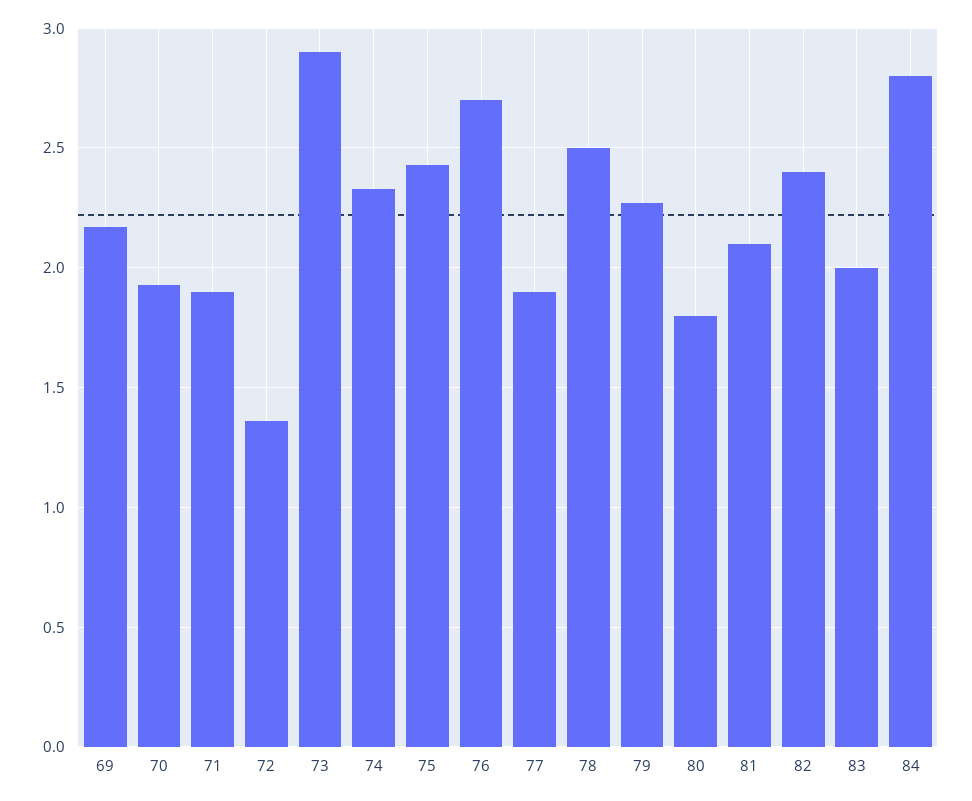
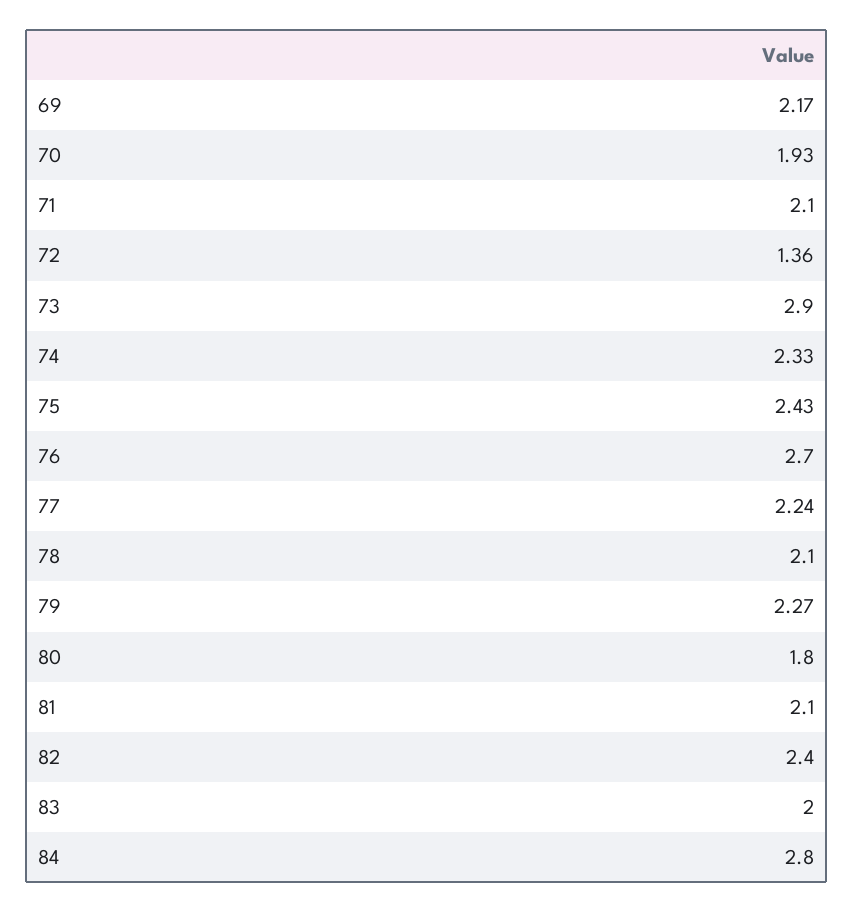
71: 1.9 -> 2.1
77: 1.9 -> 2.24
78: 2.5 -> 2.1

